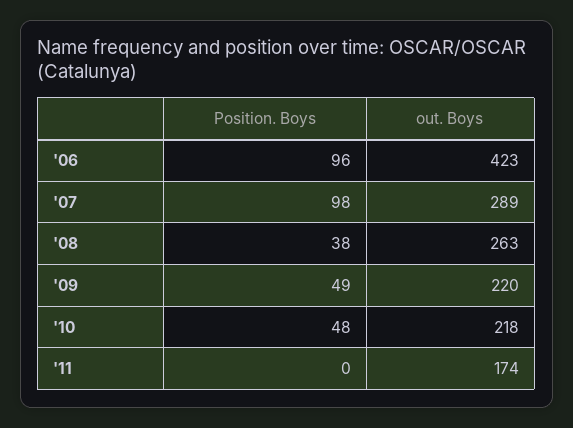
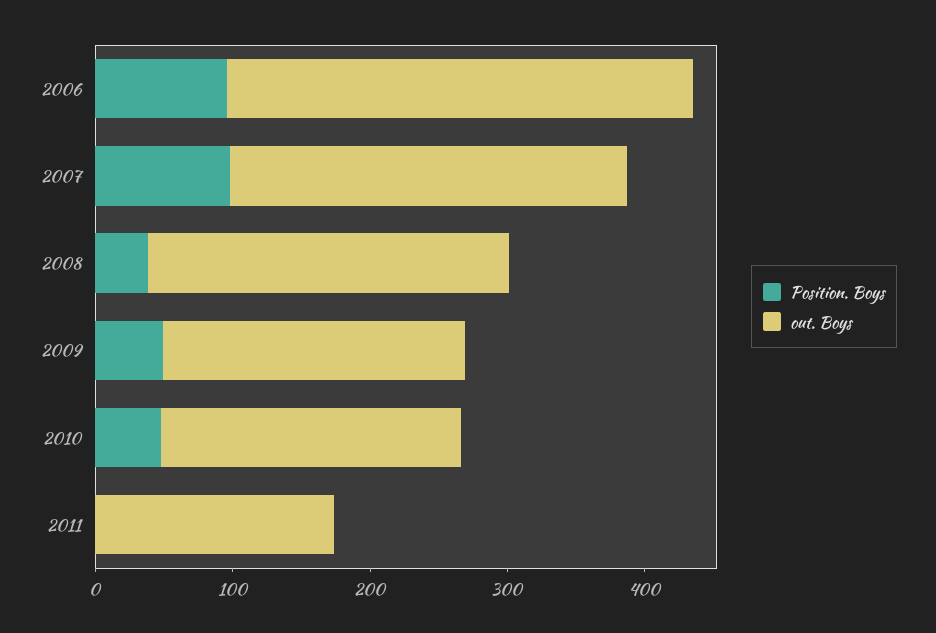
out. Boys, '06: 423 -> 340

